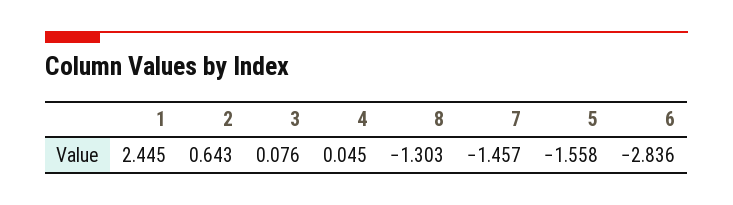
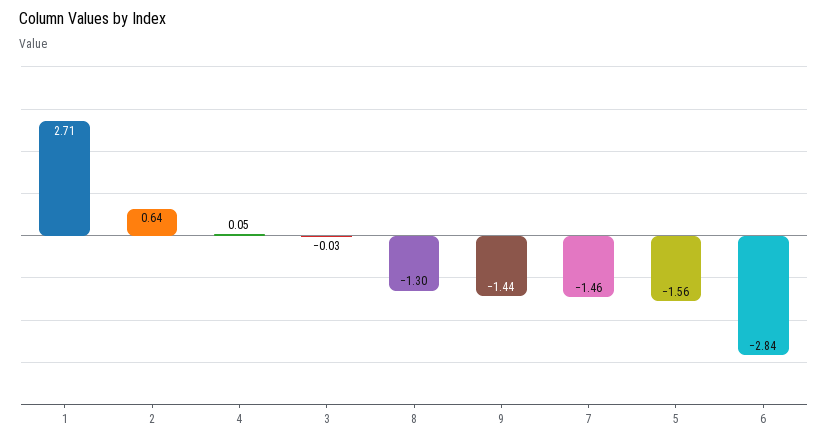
1: 2.445 -> 2.71
3: 0.076 -> -0.03
9: none -> -1.44

